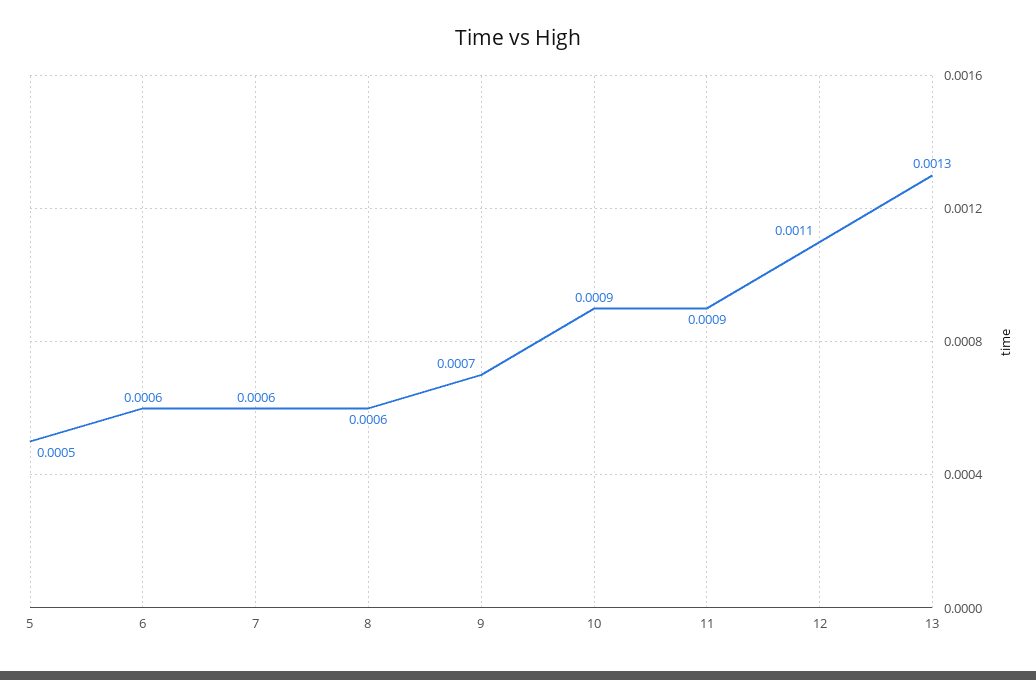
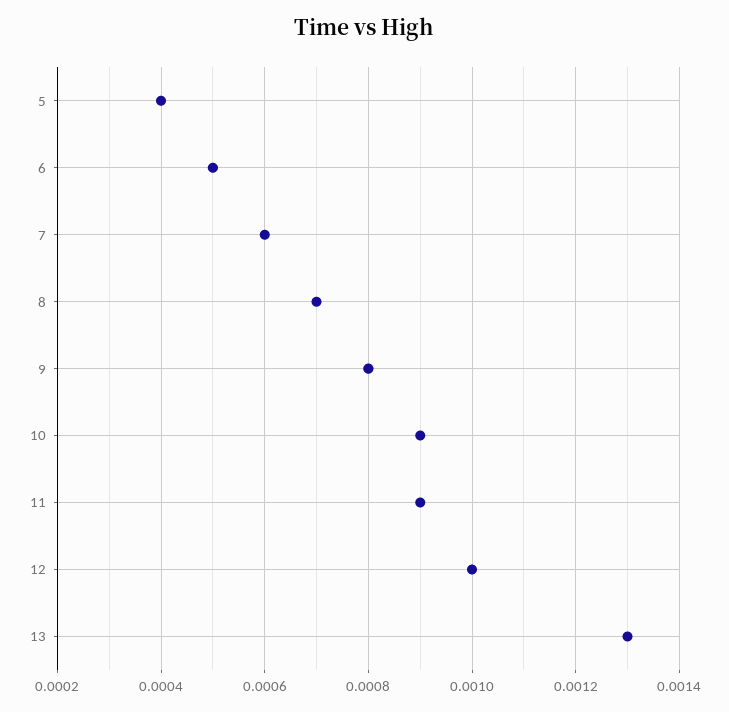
5: 0.0005 -> 0.0004
6: 0.0006 -> 0.0005
8: 0.0006 -> 0.0007
9: 0.0007 -> 0.0008
12: 0.0011 -> 0.001

